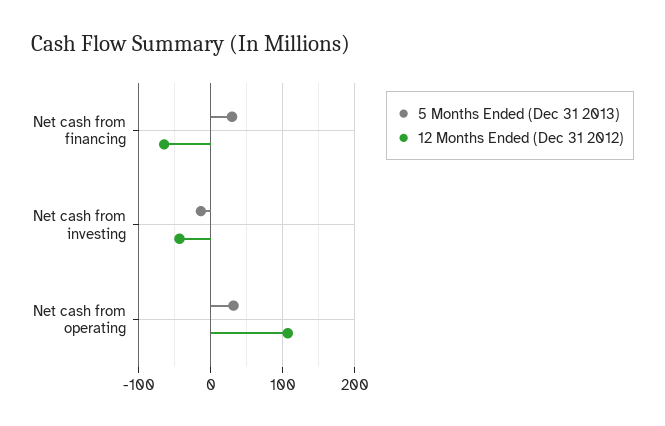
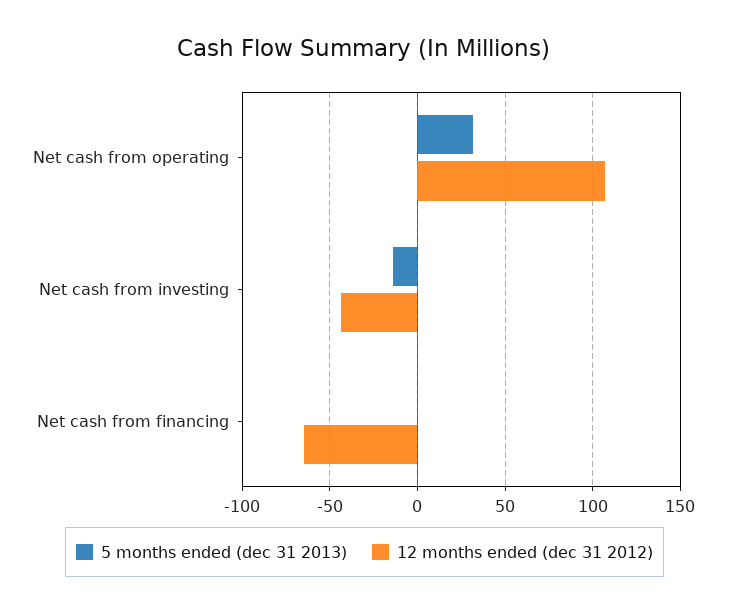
5 Months Ended (Dec 31 2013), Net cash from financing: 30 -> 0

